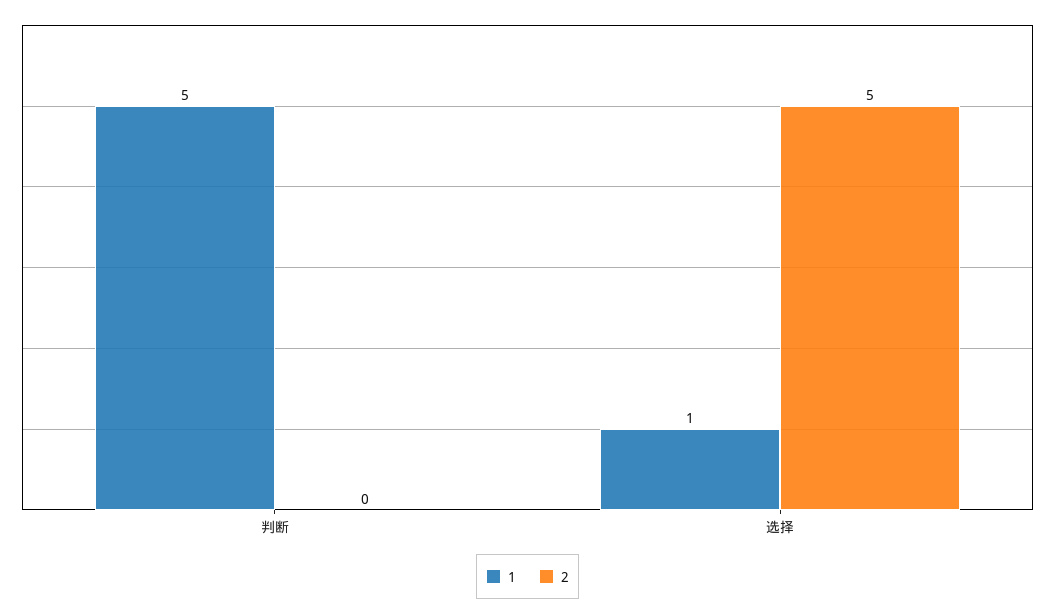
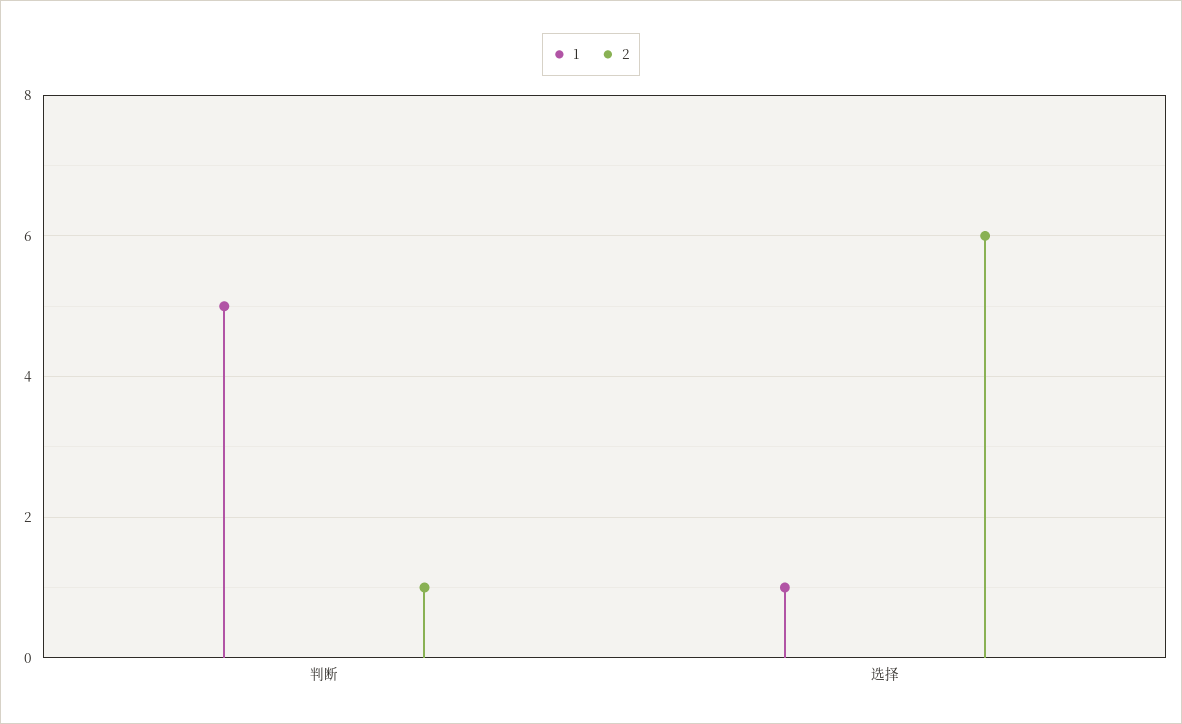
2, 判断: 0 -> 1
2, 选择: 5 -> 6

